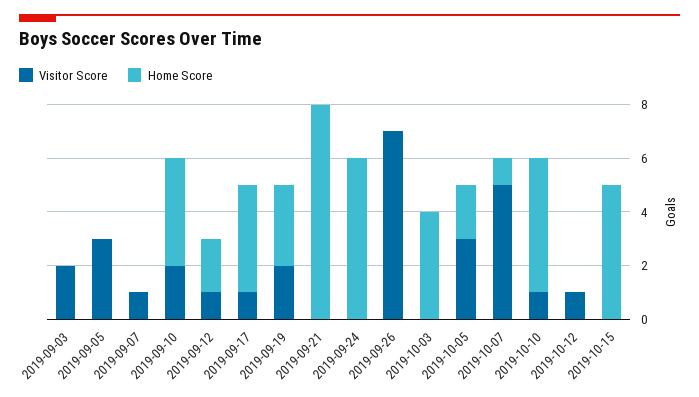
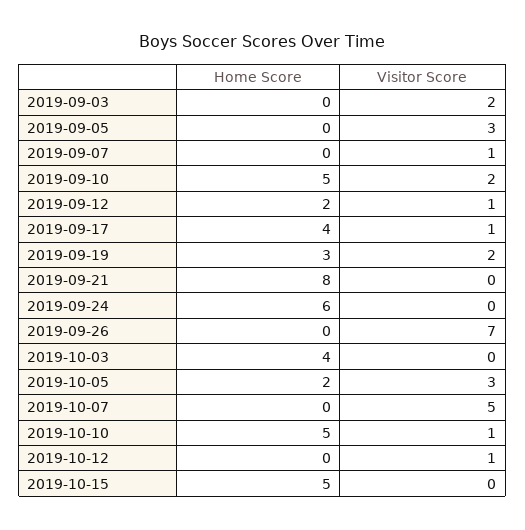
Home Score, 2019-09-10: 4 -> 5
Home Score, 2019-10-07: 1 -> 0

